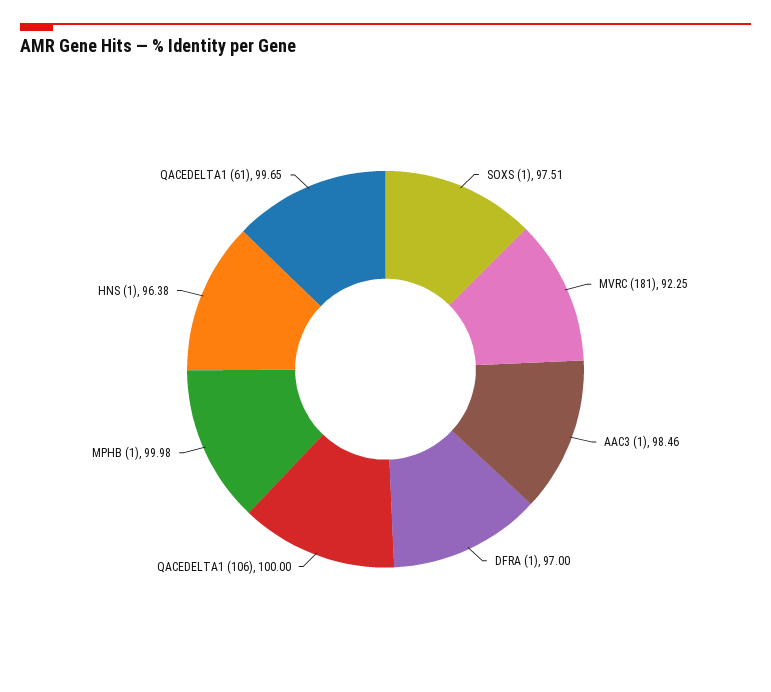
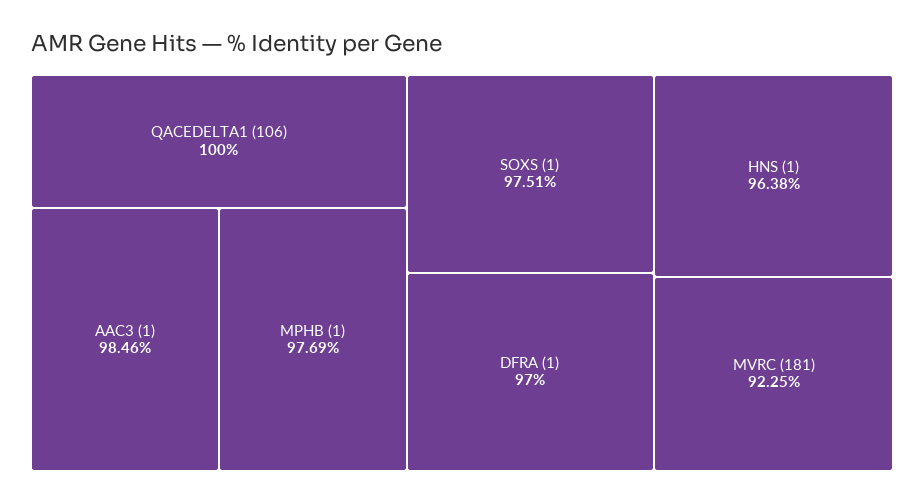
MPHB (1): 99.98 -> 97.69
QACEDELTA1 (61): 99.65 -> none

